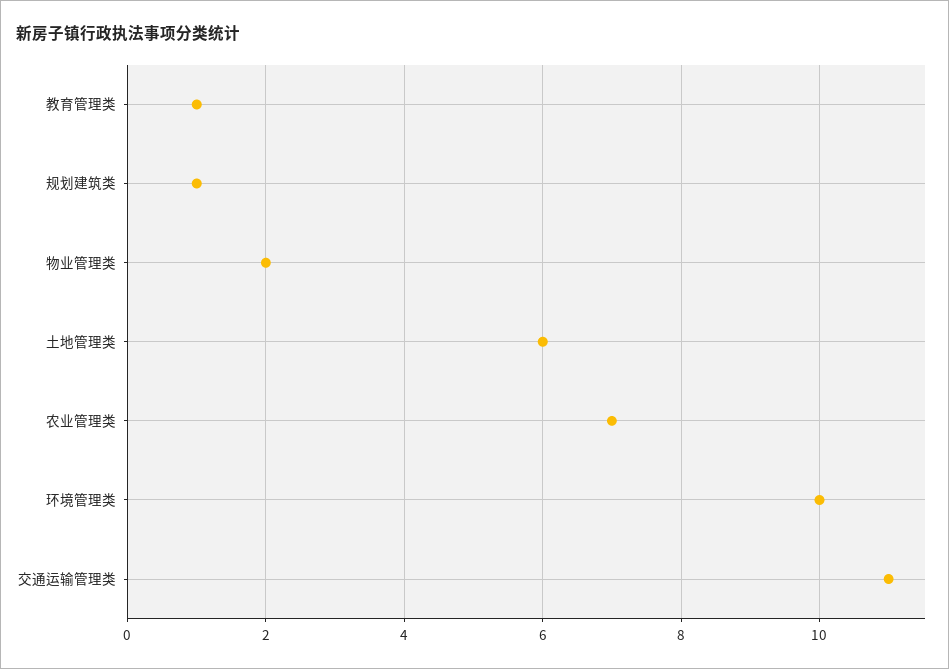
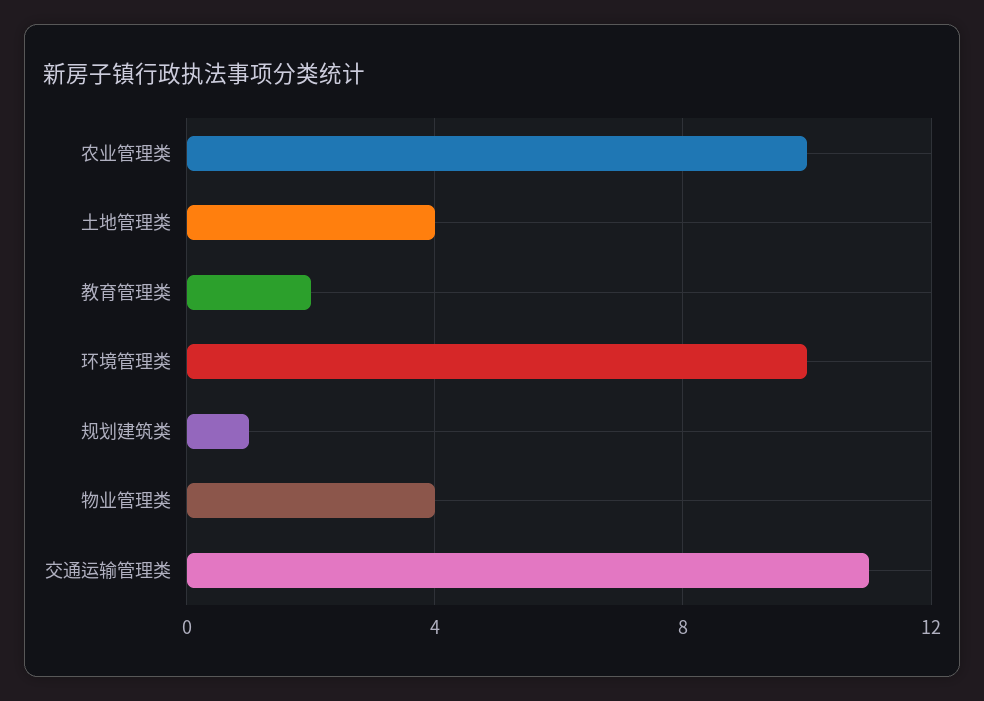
教育管理类: 1 -> 2
物业管理类: 2 -> 4
土地管理类: 6 -> 4
农业管理类: 7 -> 10

